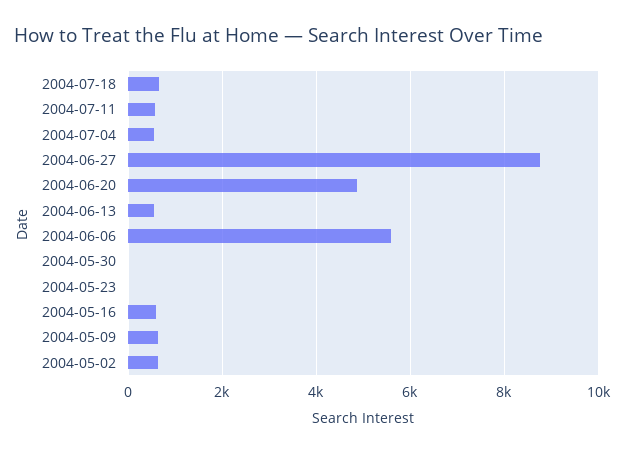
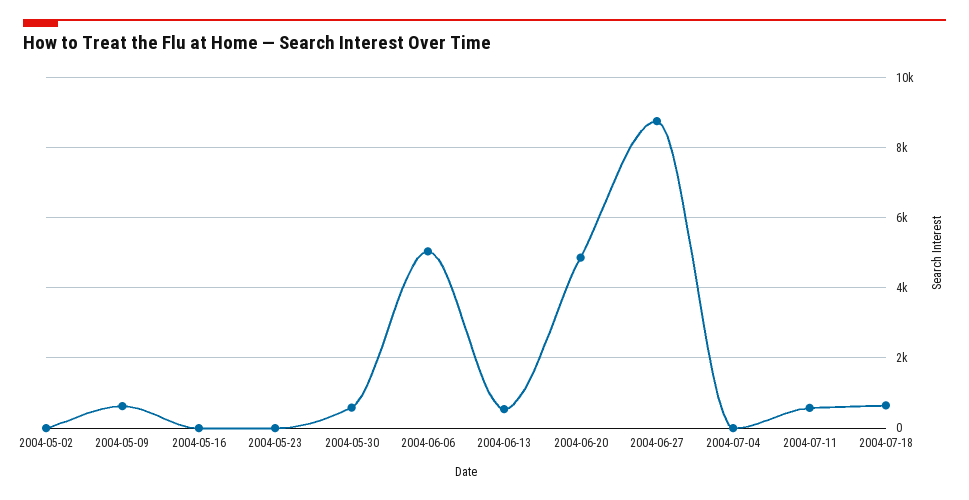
2004-07-04: 600 -> 0
2004-06-06: 5600 -> 5000
2004-05-30: 0 -> 600
2004-05-16: 600 -> 0
2004-05-02: 600 -> 0

